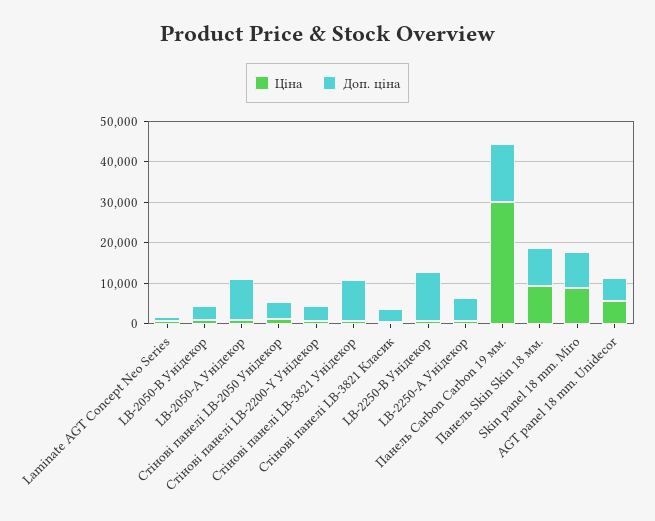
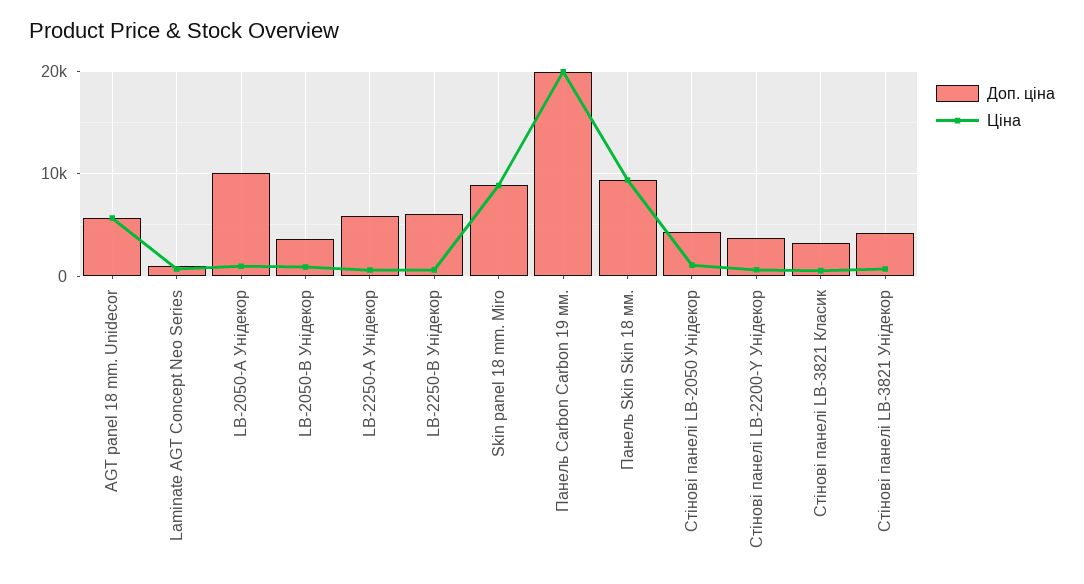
Доп. ціна, Стінові панелі LB-3821 Унідекор: 10000 -> 4000
Доп. ціна, LB-2250-В Унідекор: 12000 -> 6000
Ціна, Панель Carbon Carbon 19 мм.: 30000 -> 20000
Доп. ціна, Панель Carbon Carbon 19 мм.: 14000 -> 20000

